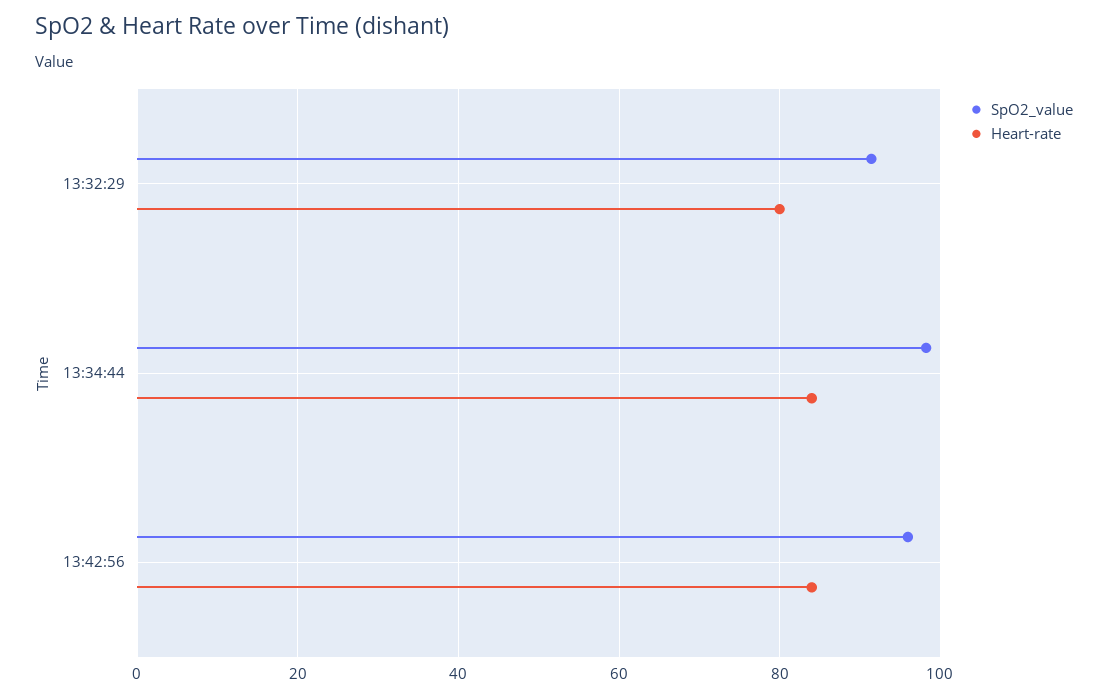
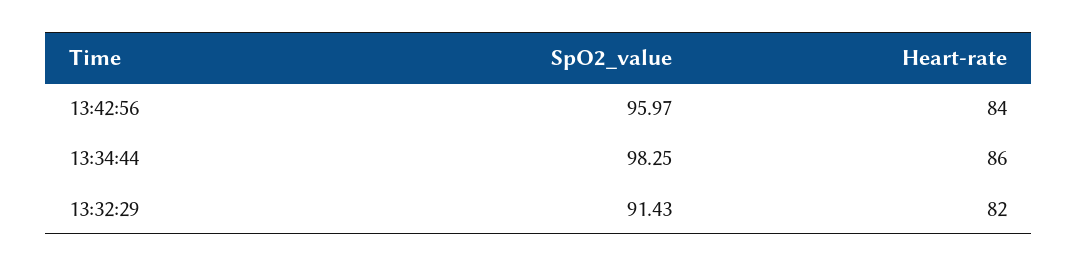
Heart-rate, 13:32:29: 80 -> 82
Heart-rate, 13:34:44: 84 -> 86

